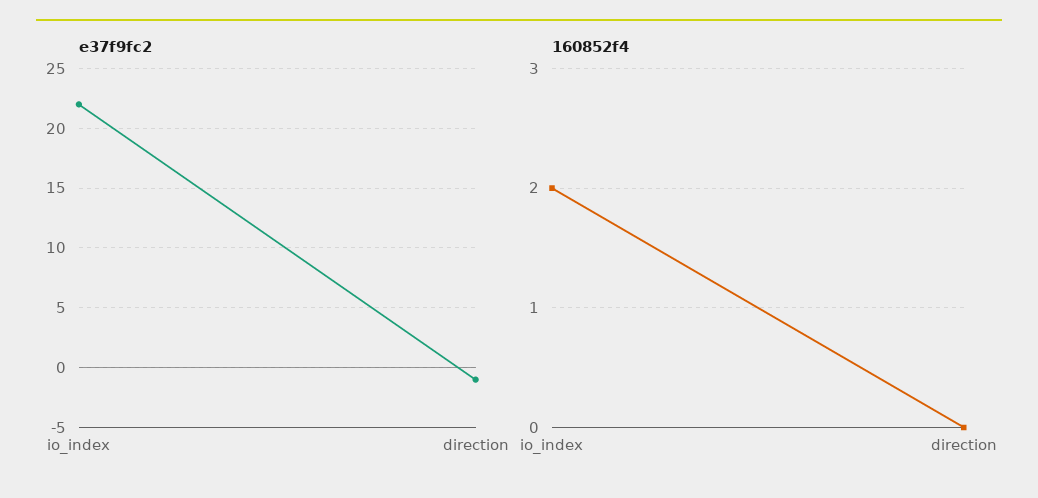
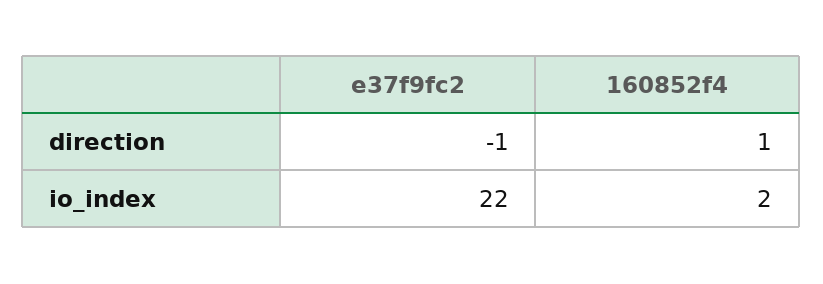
160852f4, direction: 0 -> 1

